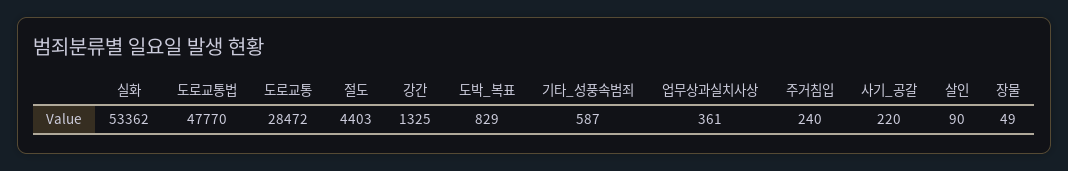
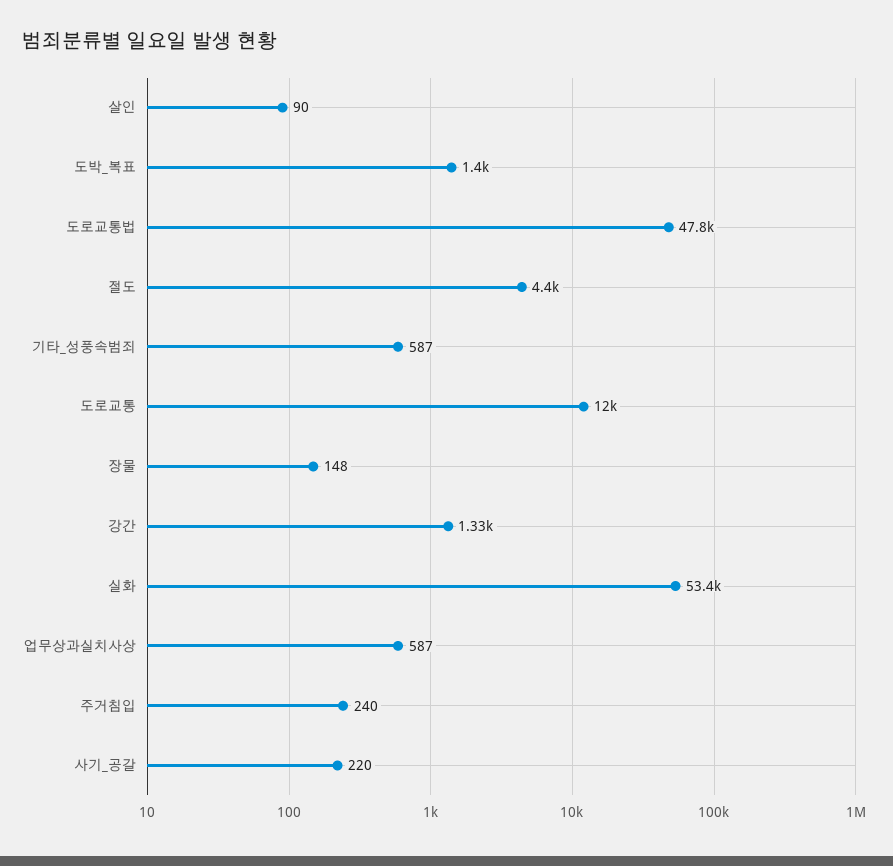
도로교통: 28472 -> 12000
도박_복표: 829 -> 1400
업무상과실치사상: 361 -> 587
장물: 49 -> 148

